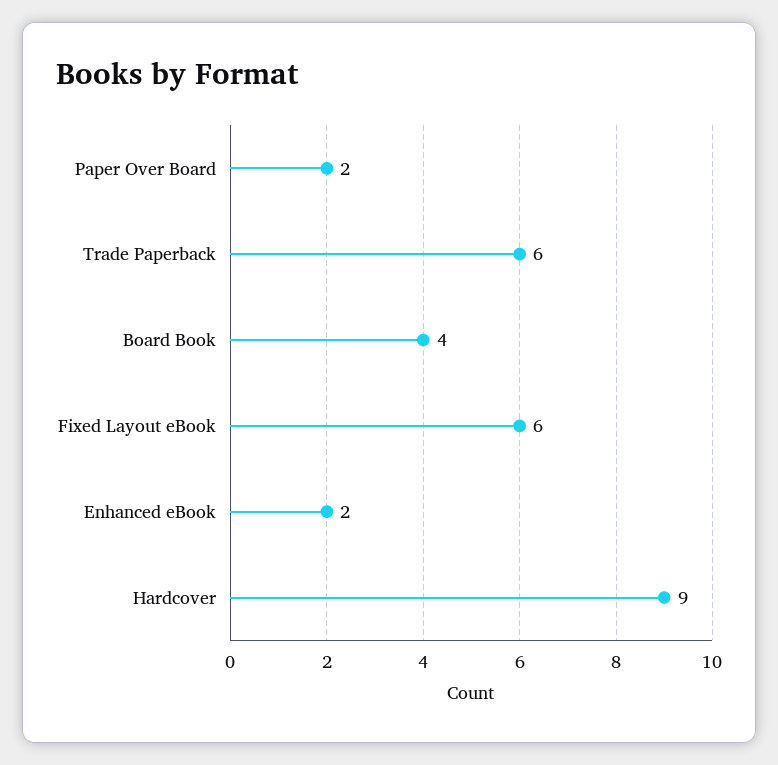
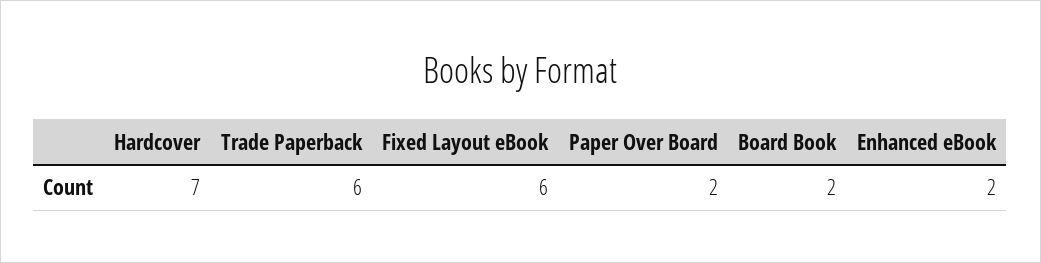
Board Book: 4 -> 2
Hardcover: 9 -> 7

